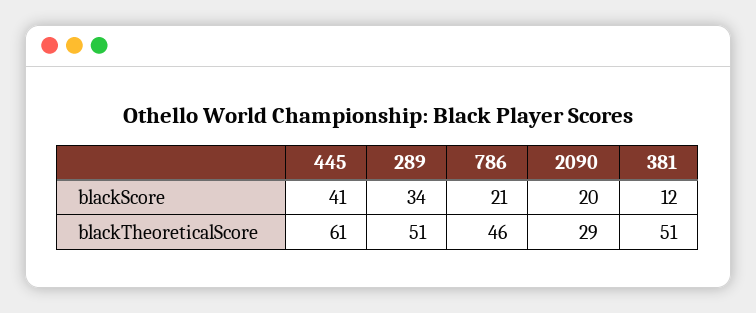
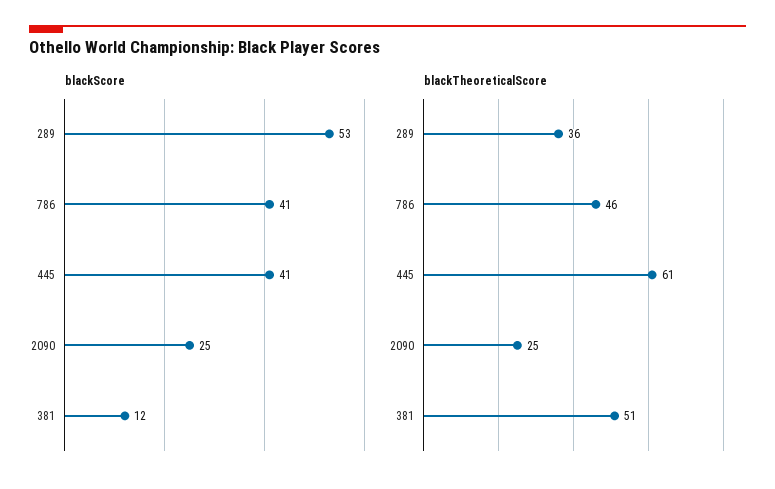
blackScore, 289: 34 -> 53
blackScore, 786: 21 -> 41
blackScore, 2090: 20 -> 25
blackTheoreticalScore, 289: 51 -> 36
blackTheoreticalScore, 2090: 29 -> 25

